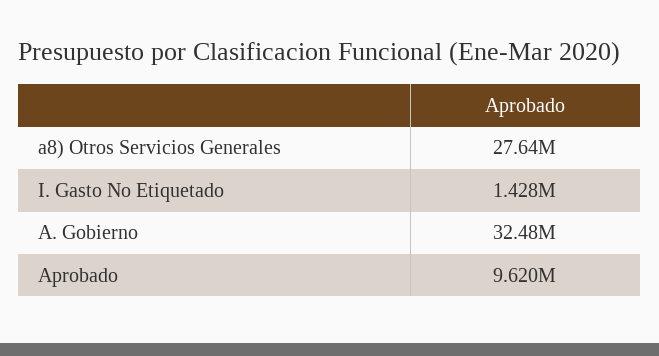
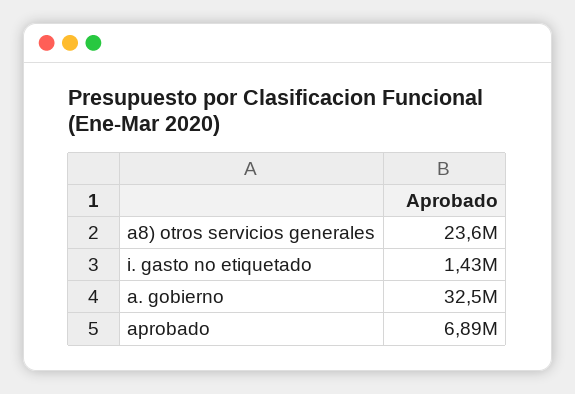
a8) Otros Servicios Generales: 27640000 -> 23600000
Aprobado: 9620000 -> 6890000

